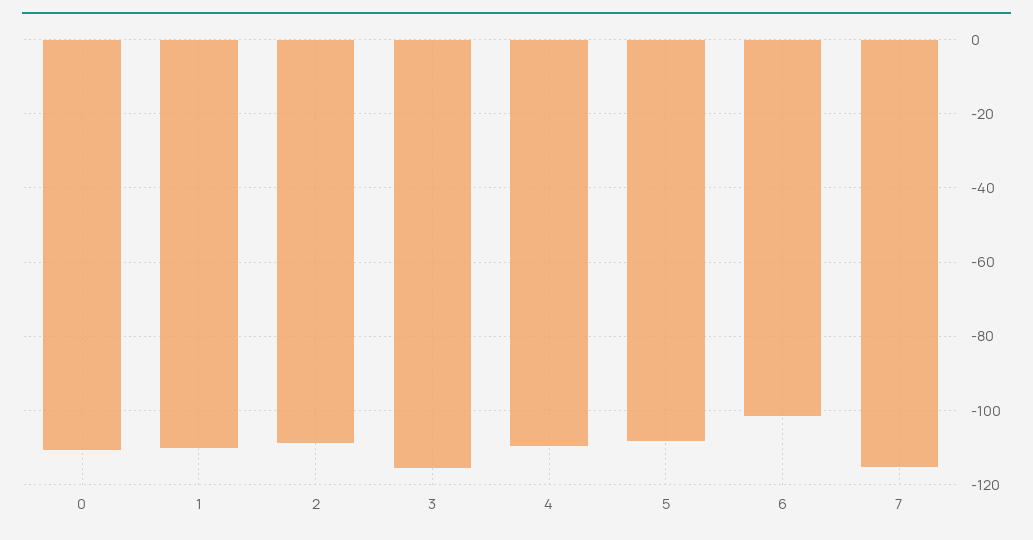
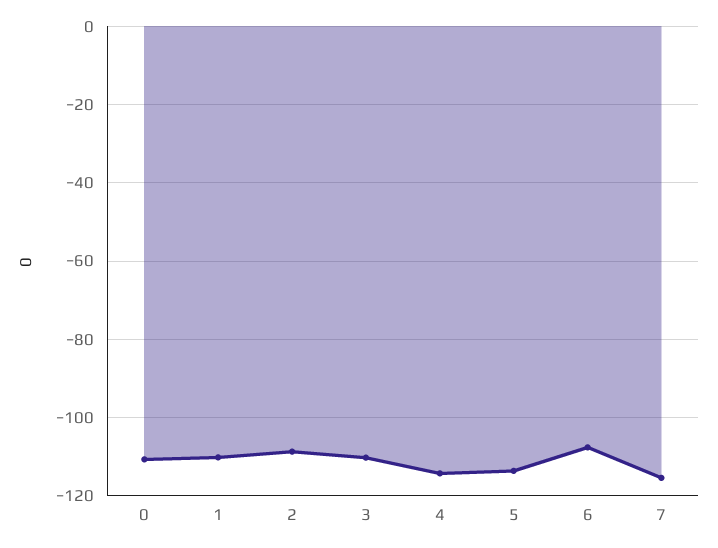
3: -116 -> -110
4: -110 -> -114
5: -108 -> -114
6: -102 -> -108

